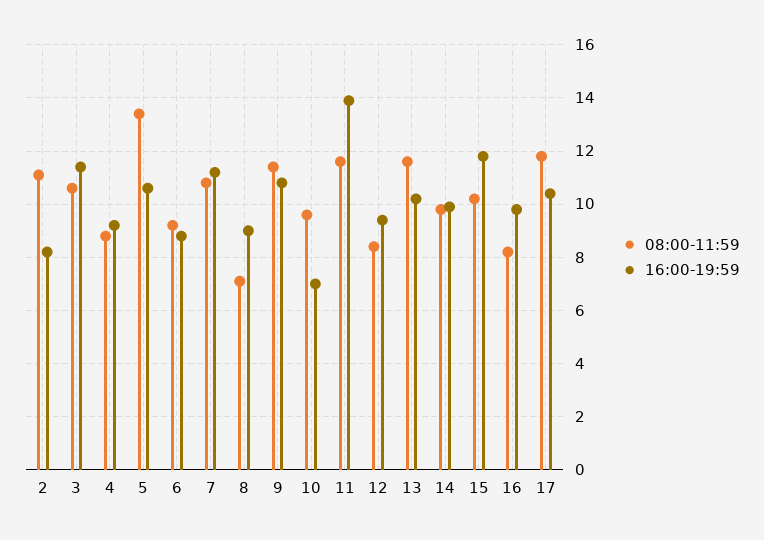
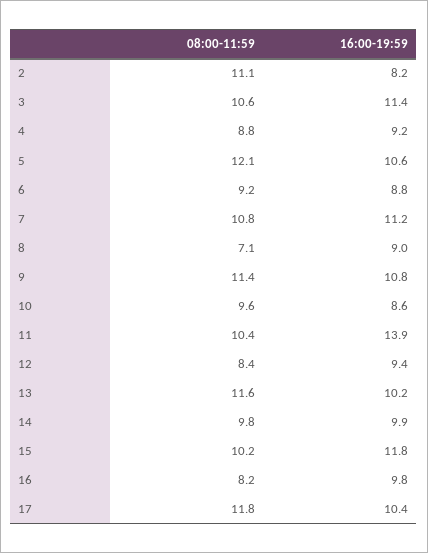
08:00-11:59, 5: 13.5 -> 12.1
16:00-19:59, 10: 7 -> 8.6
08:00-11:59, 11: 11.5 -> 10.4

